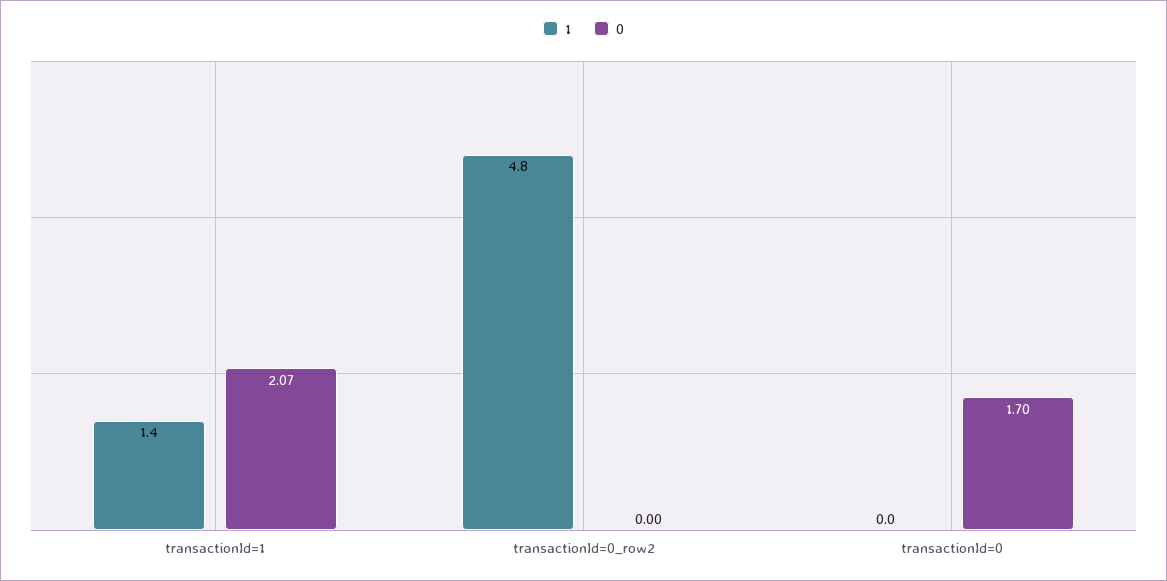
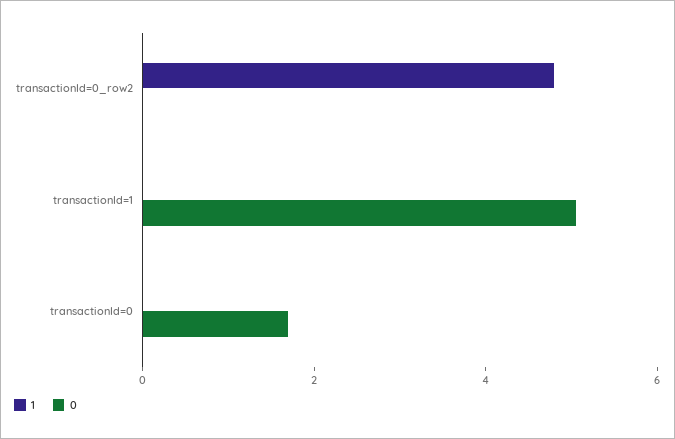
1, transactionId=1: 1.4 -> 0
0, transactionId=1: 2.07 -> 5

